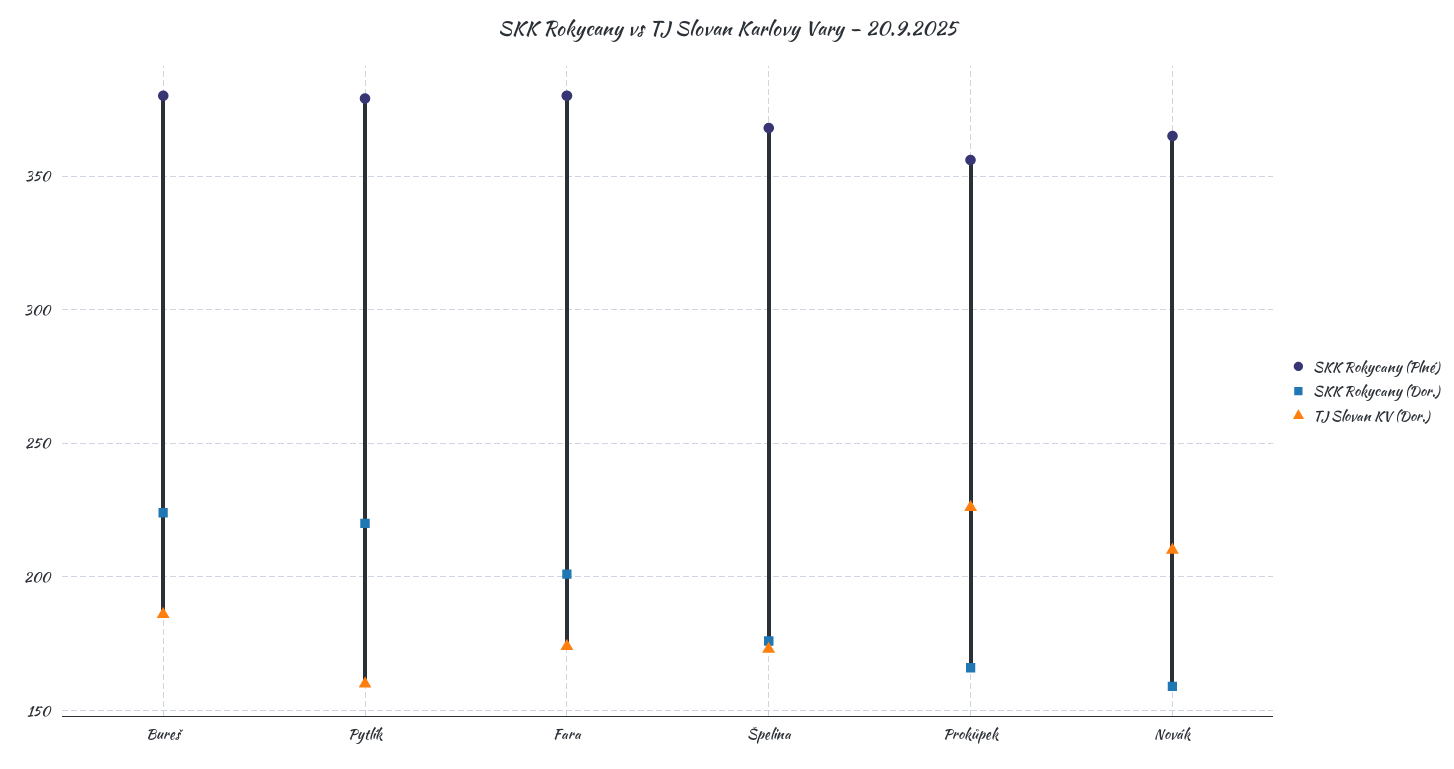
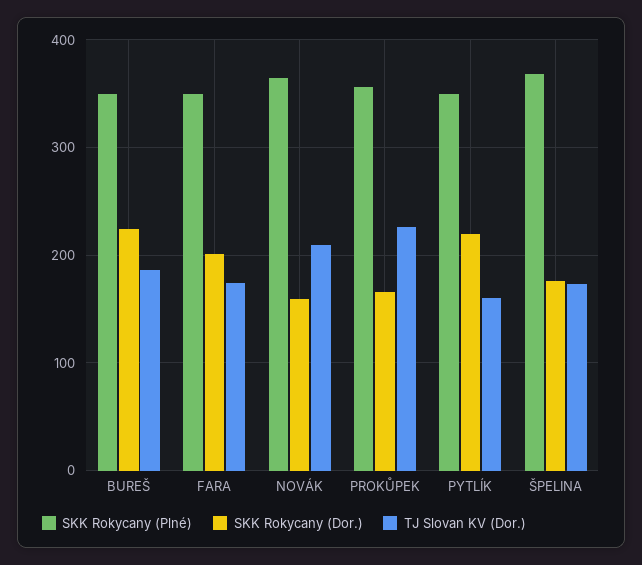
SKK Rokycany (Plné), Bureš: 380 -> 350
SKK Rokycany (Plné), Pytlík: 380 -> 350
SKK Rokycany (Plné), Fara: 380 -> 350

